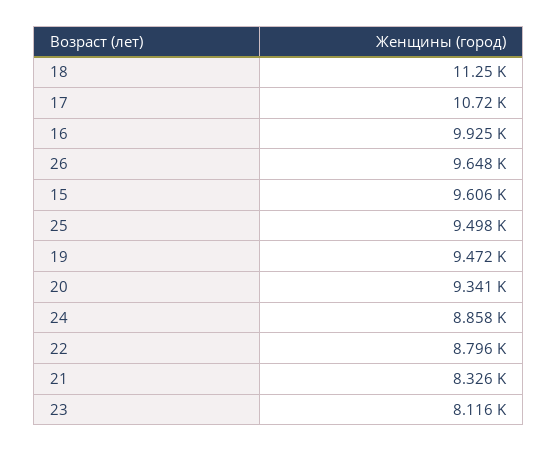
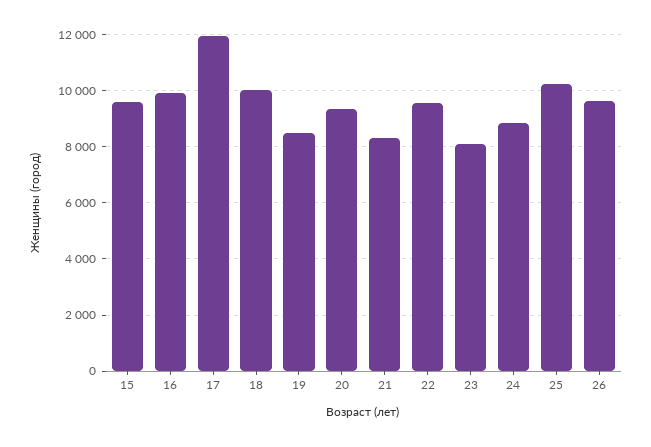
18: 11250 -> 10000
17: 10720 -> 12000
25: 9498 -> 10250
19: 9472 -> 8500
22: 8796 -> 9500

